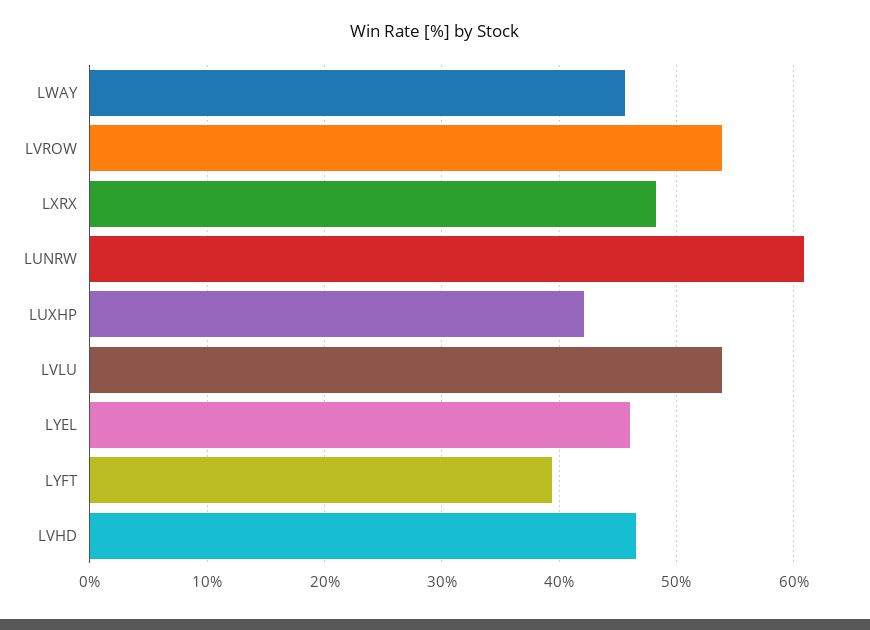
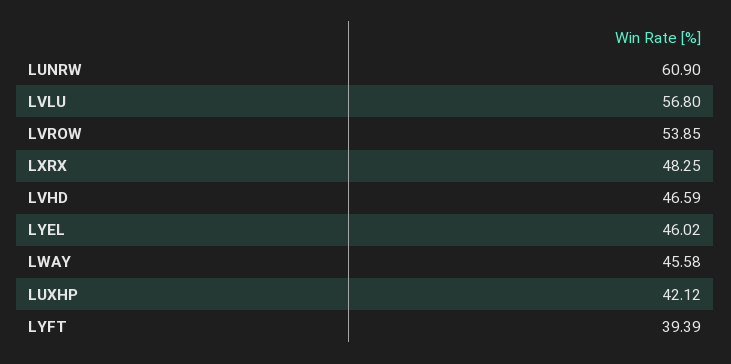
LVLU: 54 -> 56.8

